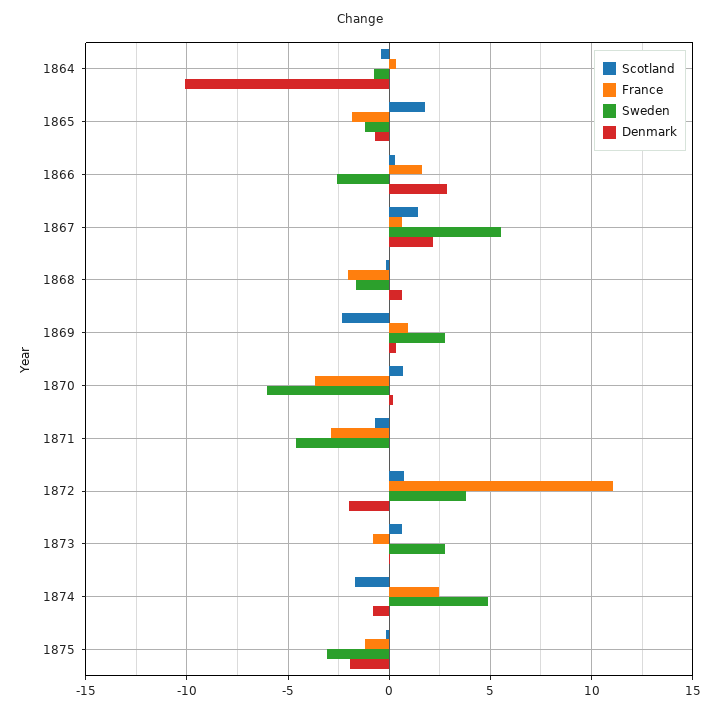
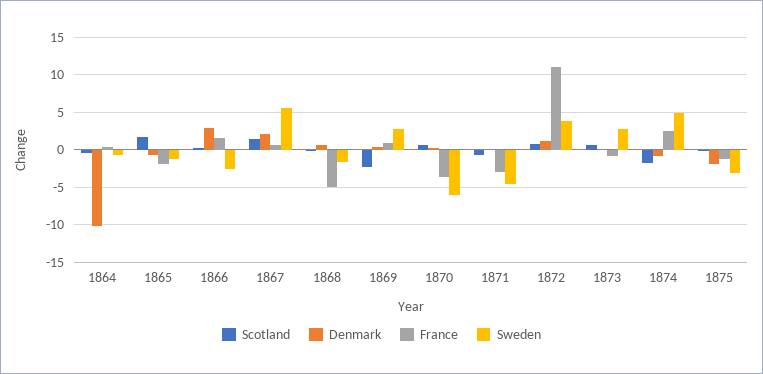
France, 1868: -2 -> -5
Denmark, 1872: -2 -> 1

